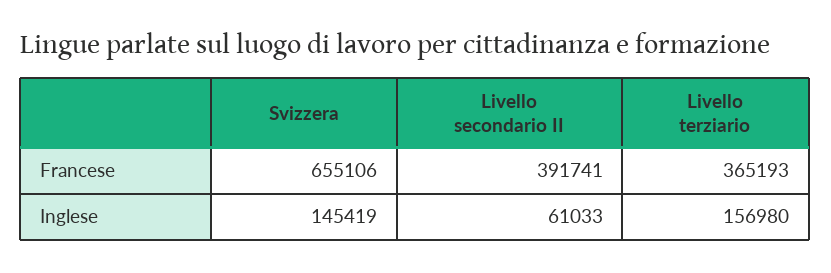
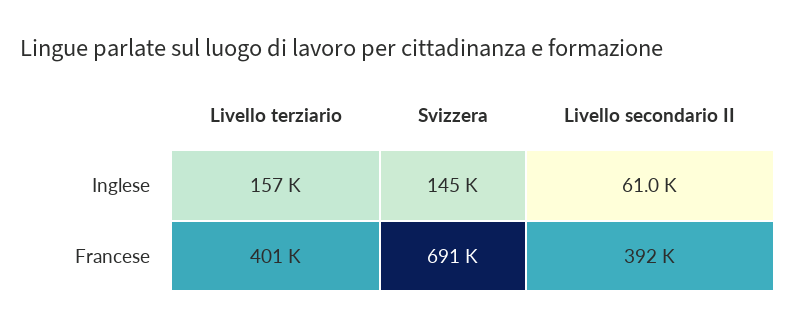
Svizzera, Francese: 655106 -> 691000
Livello terziario, Francese: 365193 -> 401000

